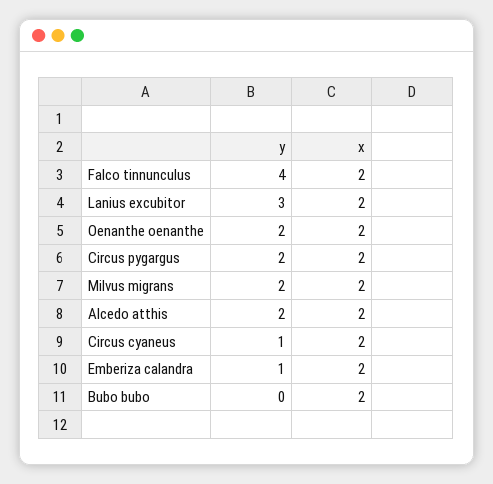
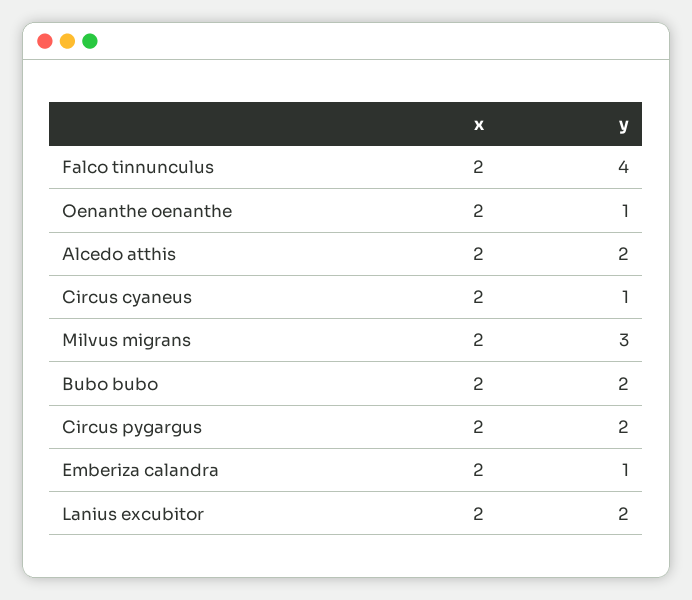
y, Lanius excubitor: 3 -> 2
y, Oenanthe oenanthe: 2 -> 1
y, Milvus migrans: 2 -> 3
y, Bubo bubo: 0 -> 2

